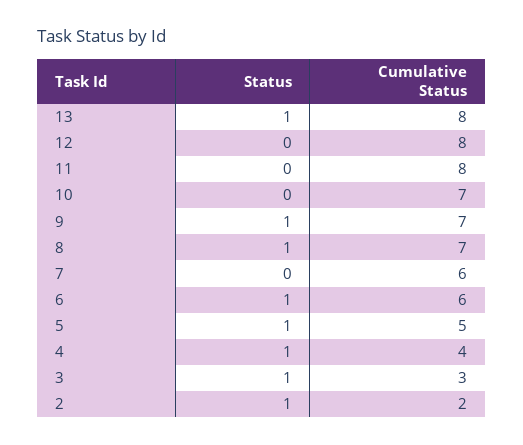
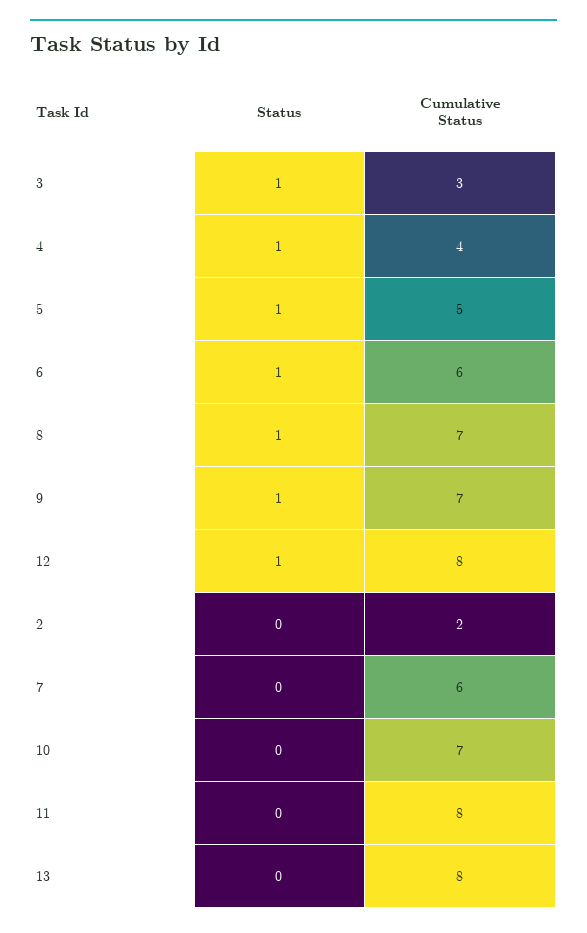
Status, 13: 1 -> 0
Status, 12: 0 -> 1
Status, 2: 1 -> 0

